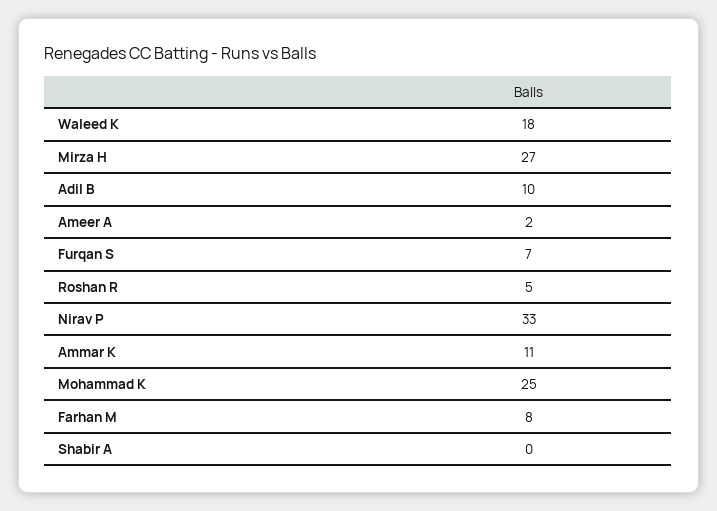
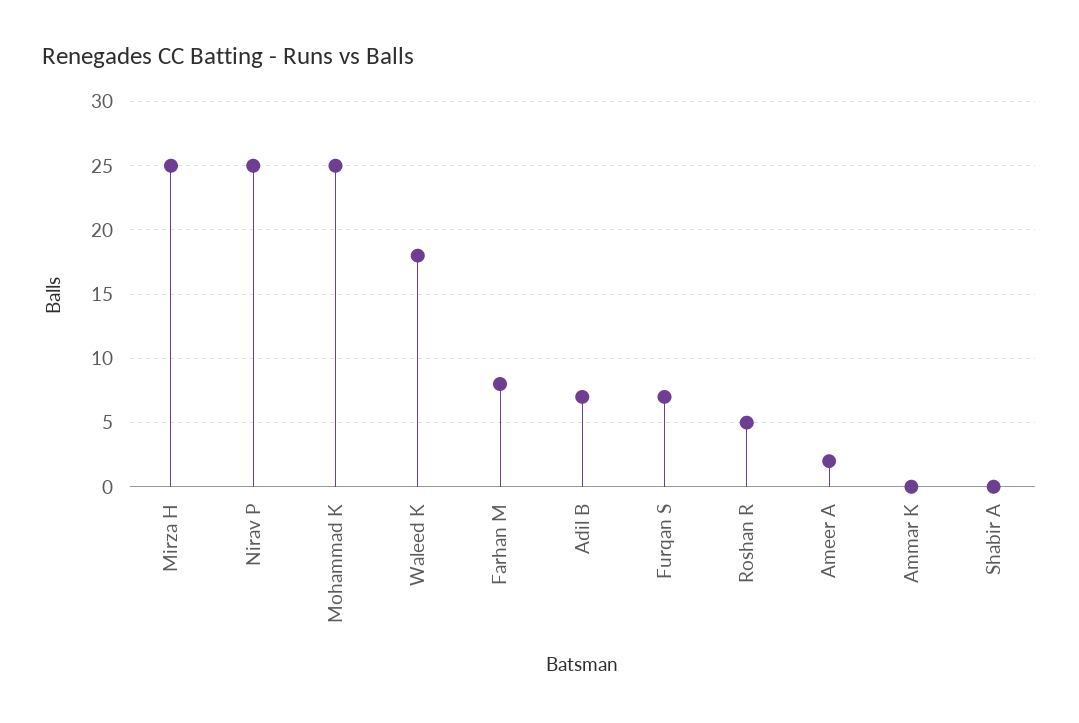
Mirza H: 27 -> 25
Adil B: 10 -> 7
Nirav P: 33 -> 25
Ammar K: 11 -> 0

